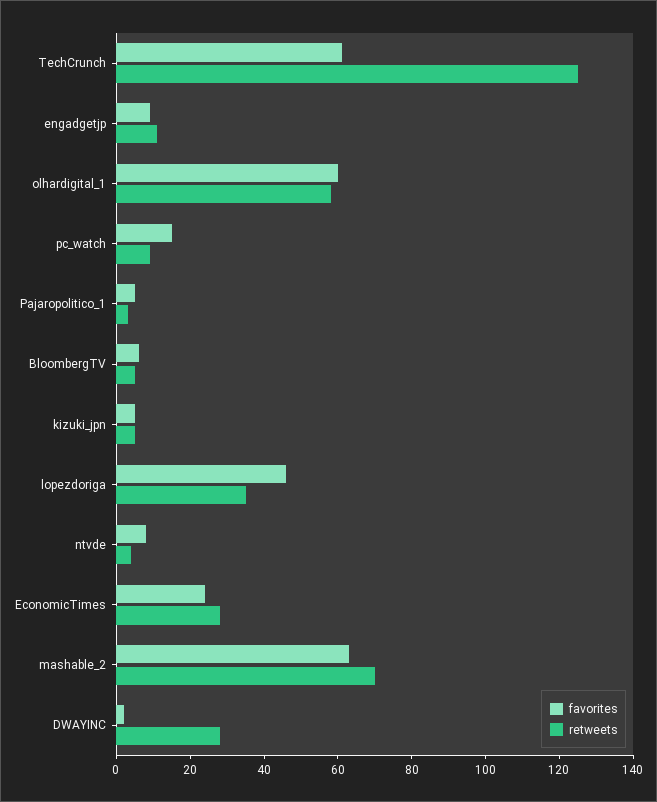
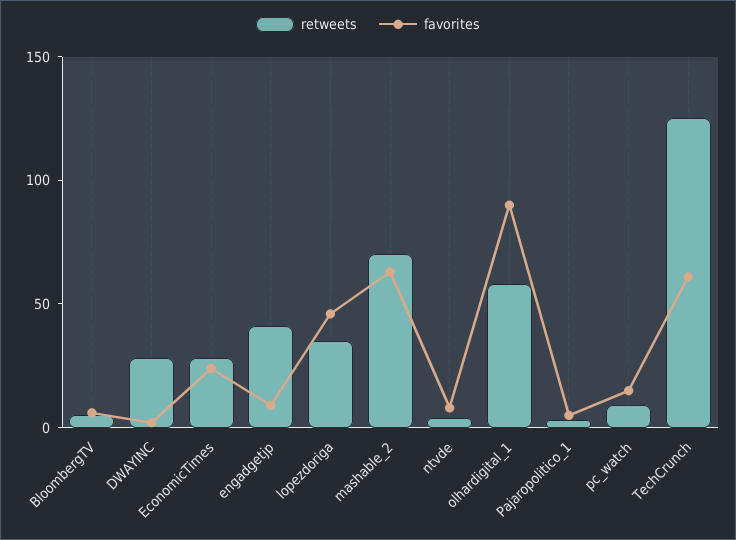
retweets, engadgetjp: 10 -> 40
favorites, olhardigital_1: 60 -> 90
favorites, kizuki_jpn: 5 -> none
retweets, kizuki_jpn: 5 -> none

